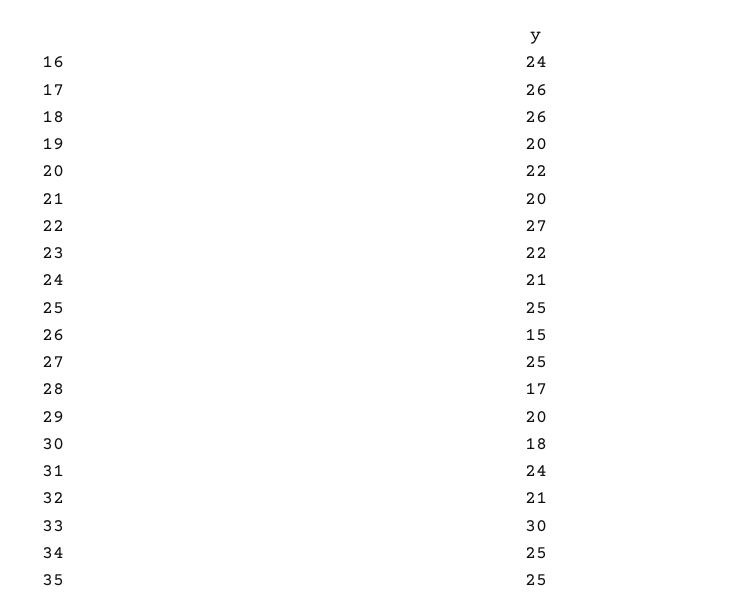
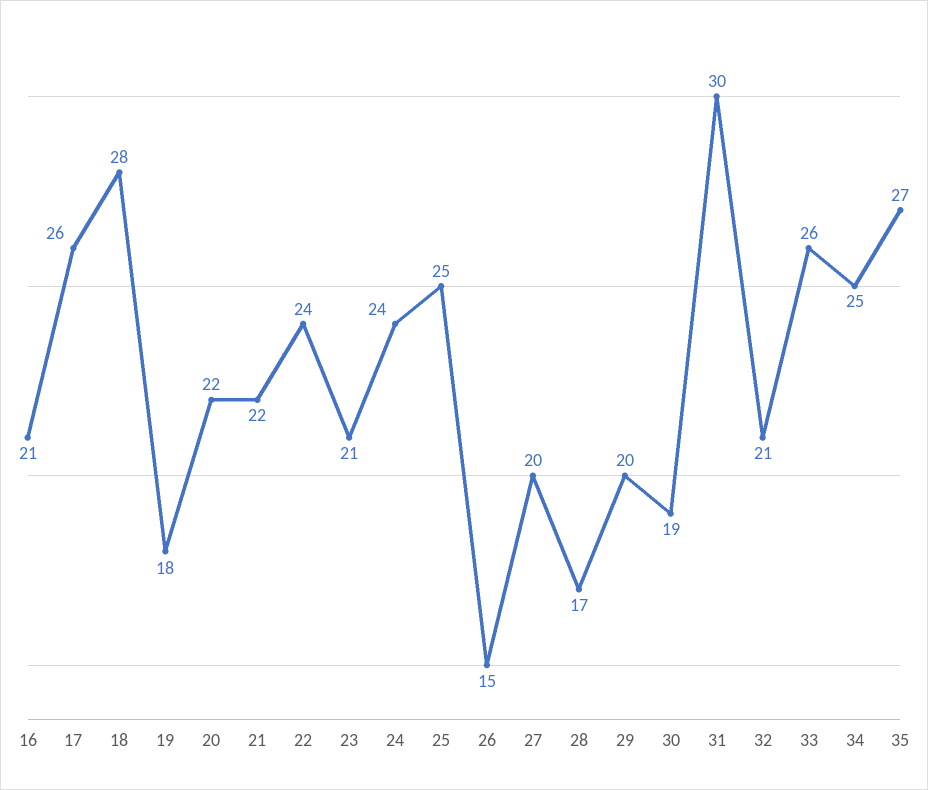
16: 24 -> 21
18: 26 -> 28
19: 20 -> 18
21: 20 -> 22
22: 27 -> 24
23: 22 -> 21
24: 21 -> 24
27: 25 -> 20
30: 18 -> 19
31: 24 -> 30
33: 30 -> 26
35: 25 -> 27

